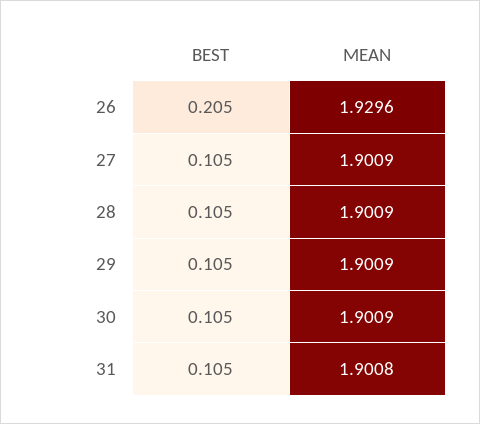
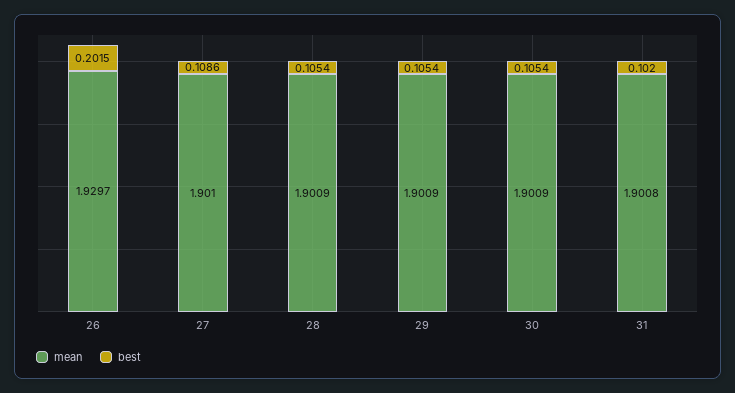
BEST, 26: 0.205 -> 0.2015
MEAN, 26: 1.9296 -> 1.9297
BEST, 27: 0.105 -> 0.1086
MEAN, 27: 1.9009 -> 1.901
BEST, 31: 0.105 -> 0.102

